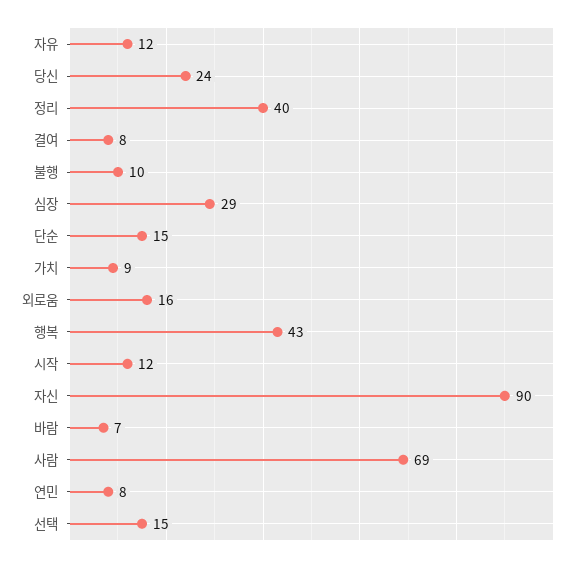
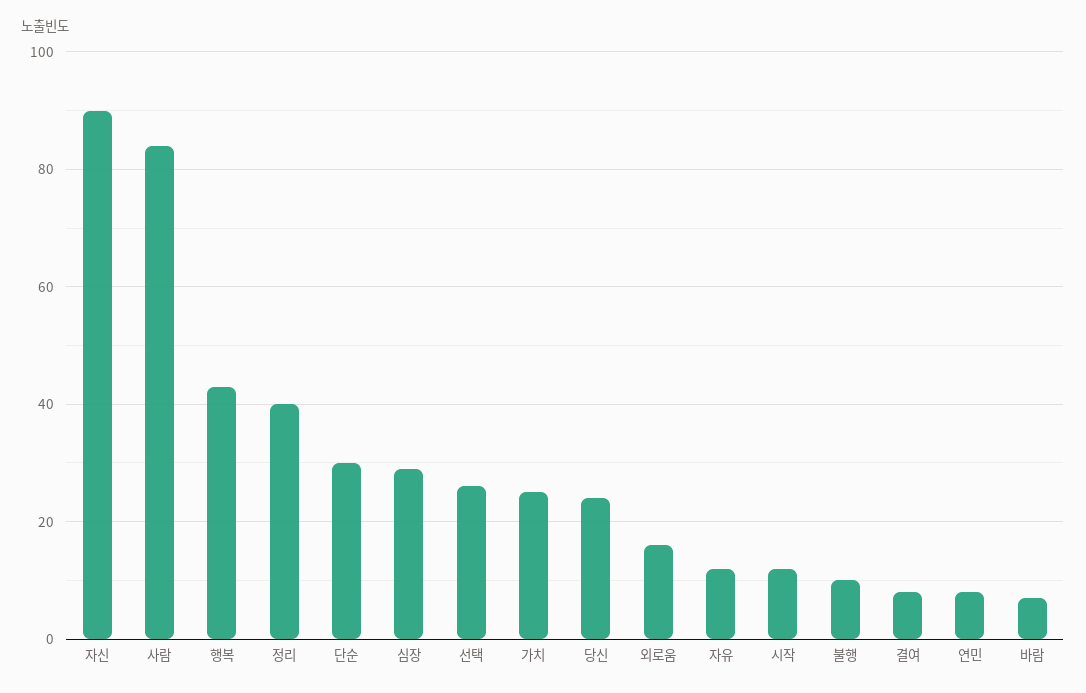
단순: 15 -> 30
가치: 9 -> 25
사람: 69 -> 85
선택: 15 -> 25

